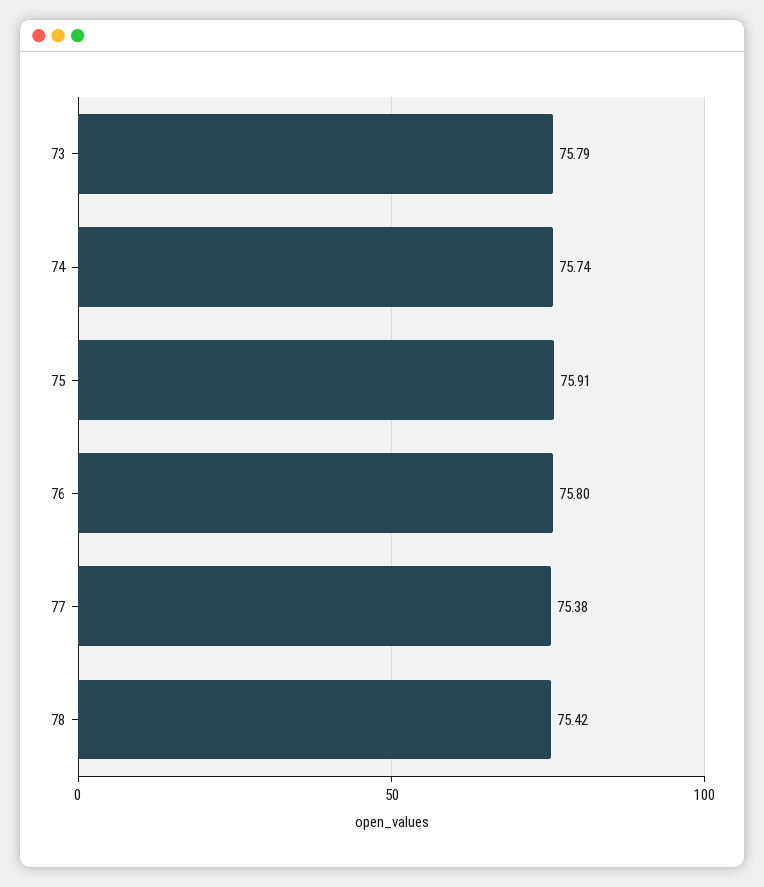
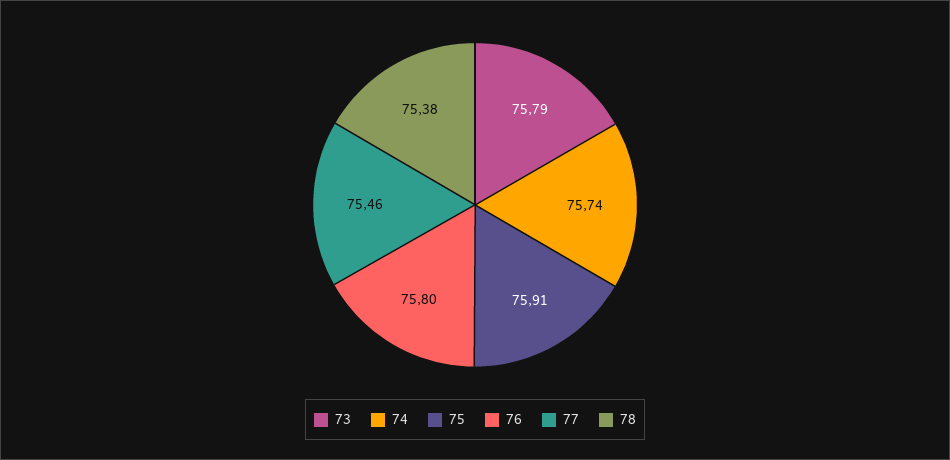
77: 75.38 -> 75.46
78: 75.42 -> 75.38

